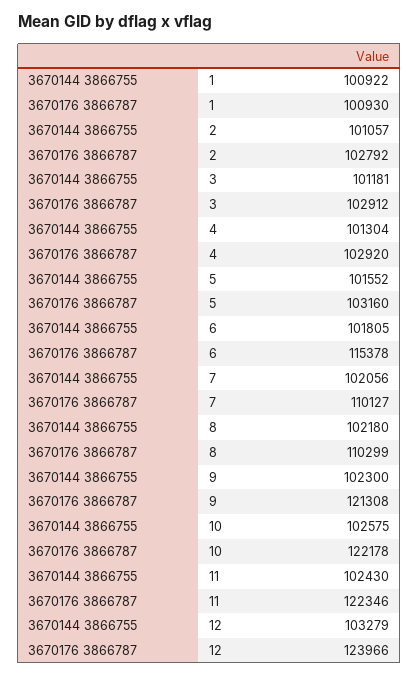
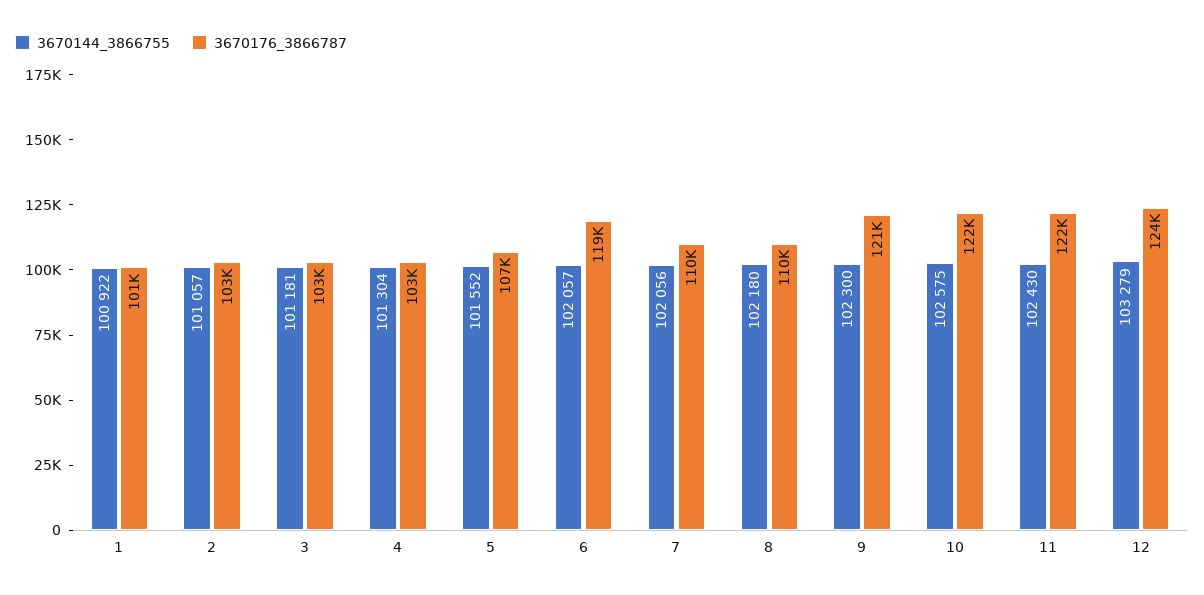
3670176 3866787, 5: 103160 -> 107000
3670144 3866755, 6: 101805 -> 102057
3670176 3866787, 6: 115378 -> 119000

